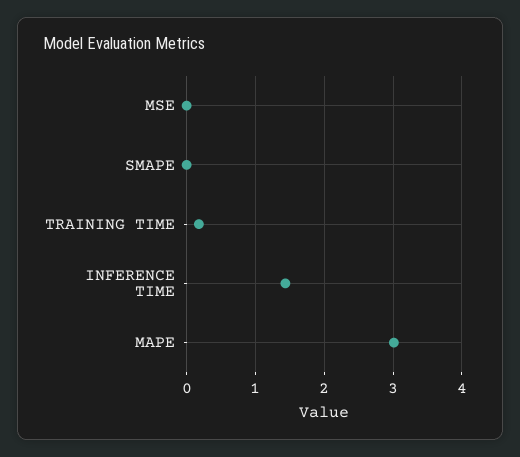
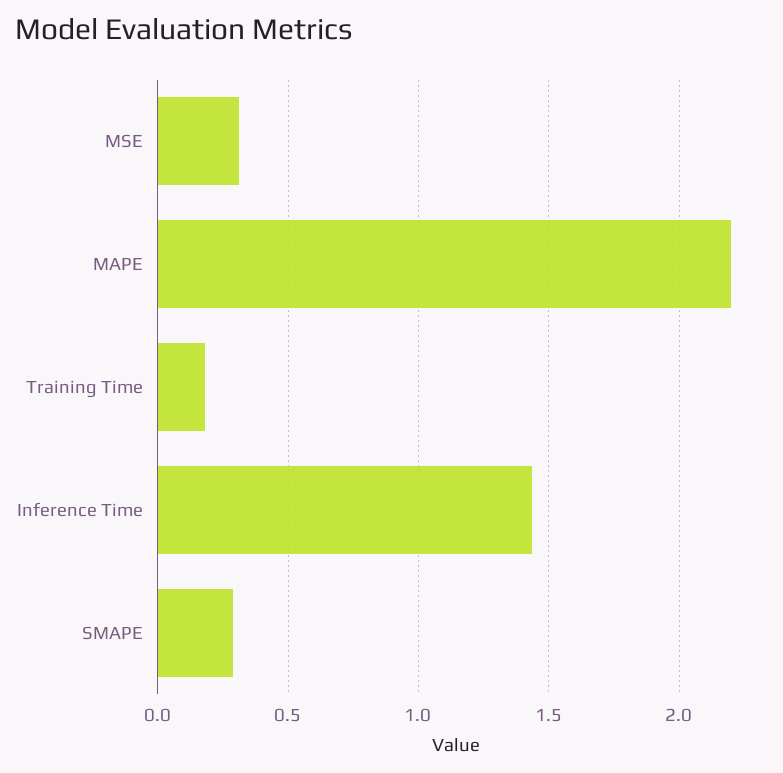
MSE: 0 -> 0.3
SMAPE: 0 -> 0.3
MAPE: 3 -> 2.2

